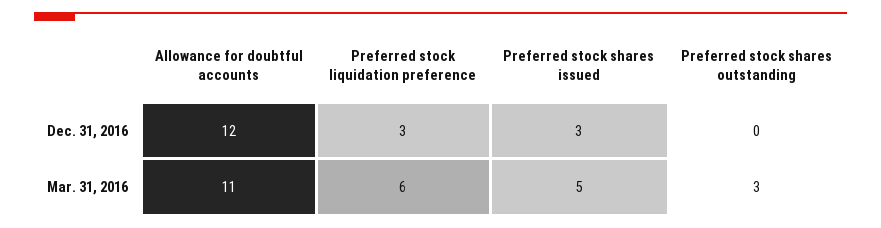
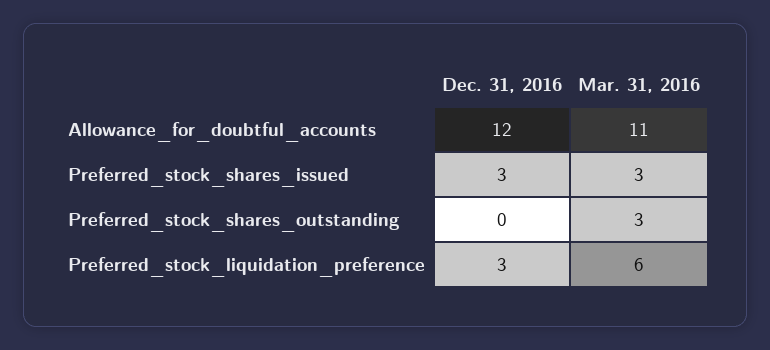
Preferred stock shares issued, Mar. 31, 2016: 5 -> 3

